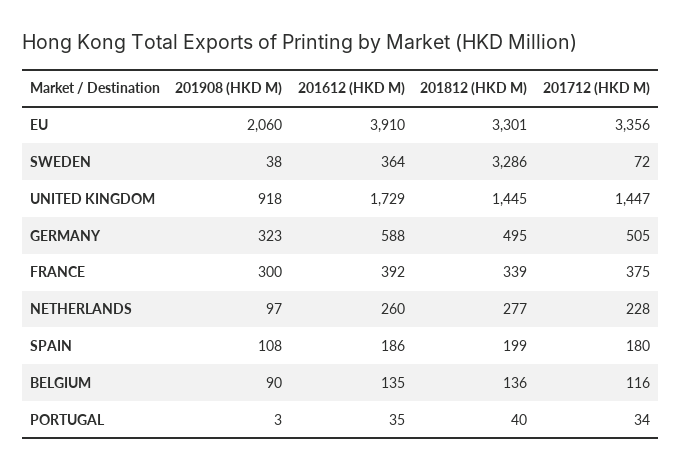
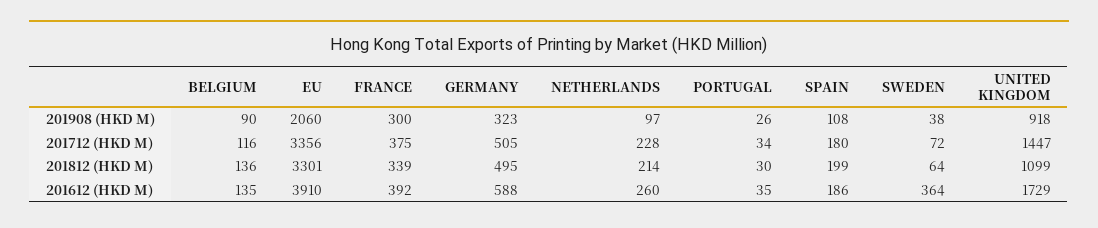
201812 (HKD M), SWEDEN: 3286 -> 64
201812 (HKD M), UNITED KINGDOM: 1445 -> 1099
201812 (HKD M), NETHERLANDS: 277 -> 214
201908 (HKD M), PORTUGAL: 3 -> 26
201812 (HKD M), PORTUGAL: 40 -> 30

